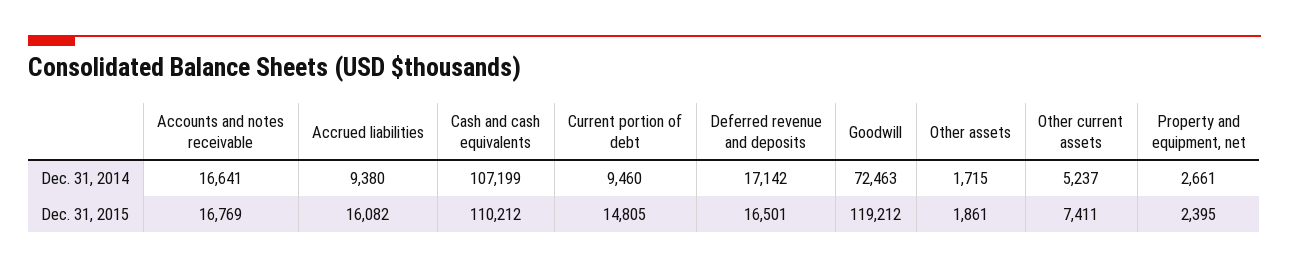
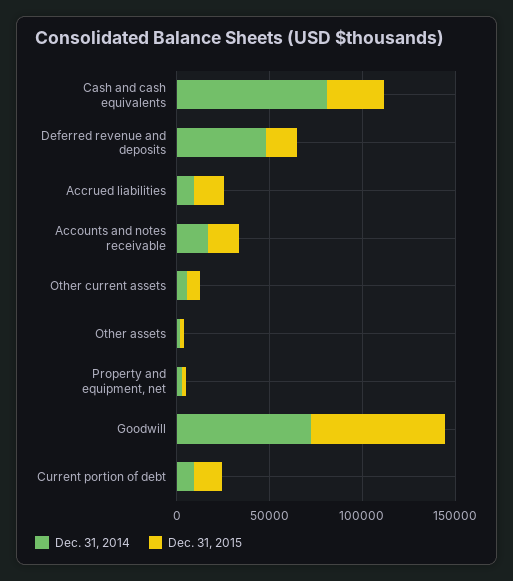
Dec. 31, 2014, Cash and cash equivalents: 107199 -> 80000
Dec. 31, 2014, Deferred revenue and deposits: 17142 -> 50000
Dec. 31, 2015, Cash and cash equivalents: 110212 -> 30000
Dec. 31, 2015, Goodwill: 119212 -> 70000

